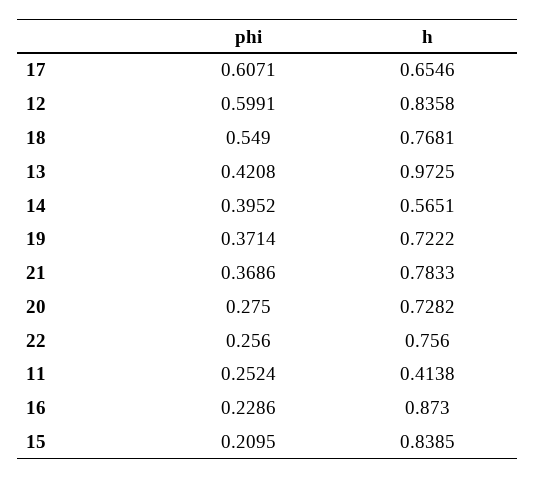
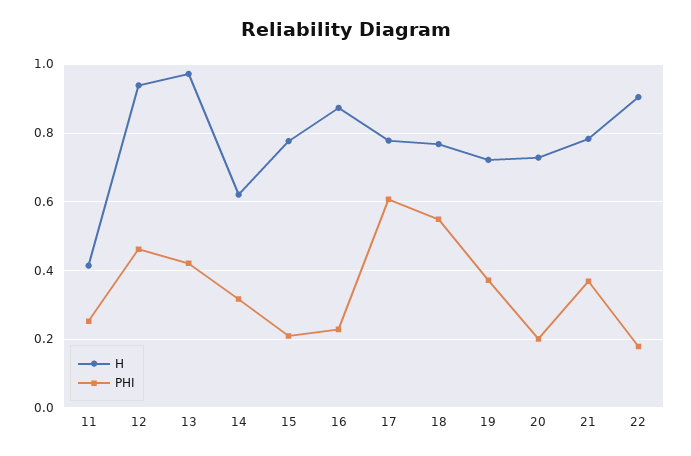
h, 17: 0.6546 -> 0.78
phi, 12: 0.5991 -> 0.46
h, 12: 0.8358 -> 0.94
phi, 14: 0.3952 -> 0.32
h, 14: 0.5651 -> 0.62
phi, 20: 0.275 -> 0.2
phi, 22: 0.256 -> 0.18
h, 22: 0.756 -> 0.9
h, 15: 0.8385 -> 0.78

